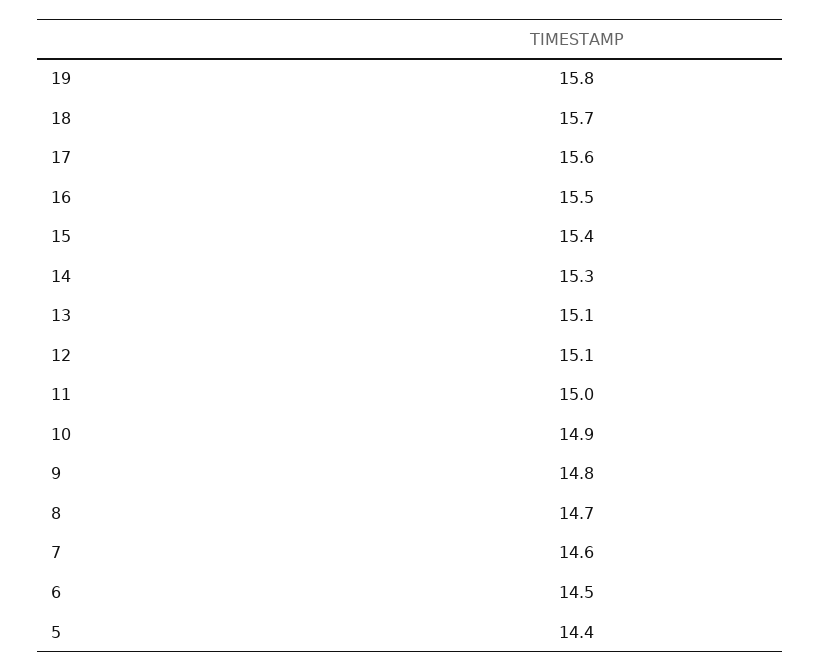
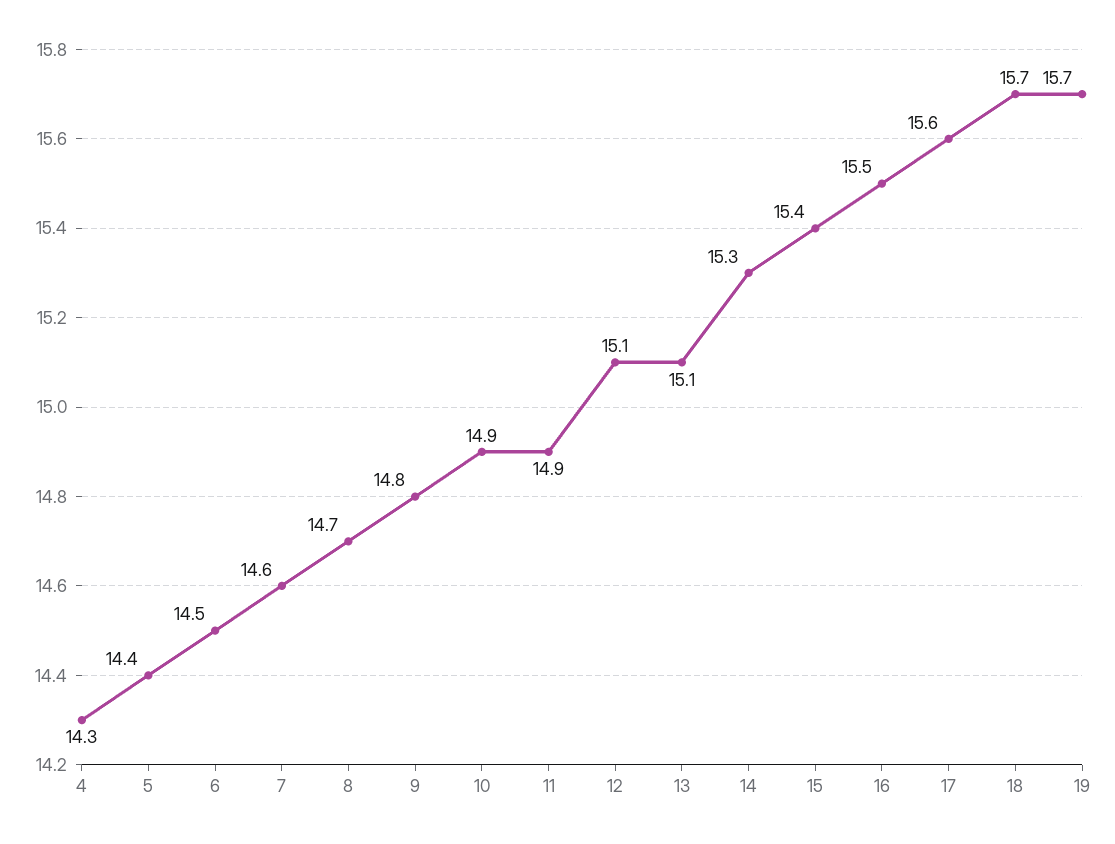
19: 15.8 -> 15.7
11: 15 -> 14.9
4: none -> 14.3

